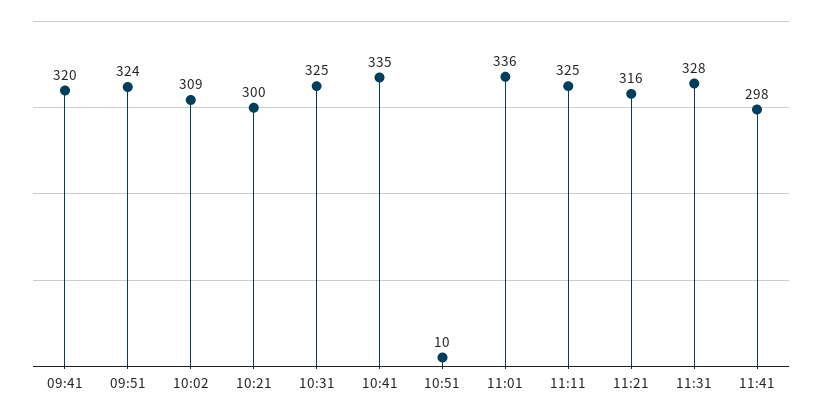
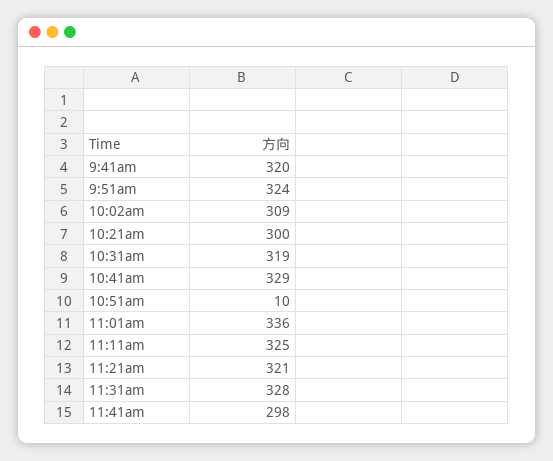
10:31: 325 -> 319
10:41: 335 -> 329
11:21: 316 -> 321

